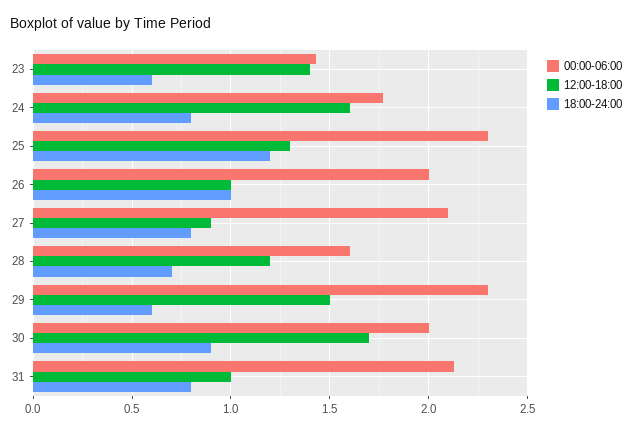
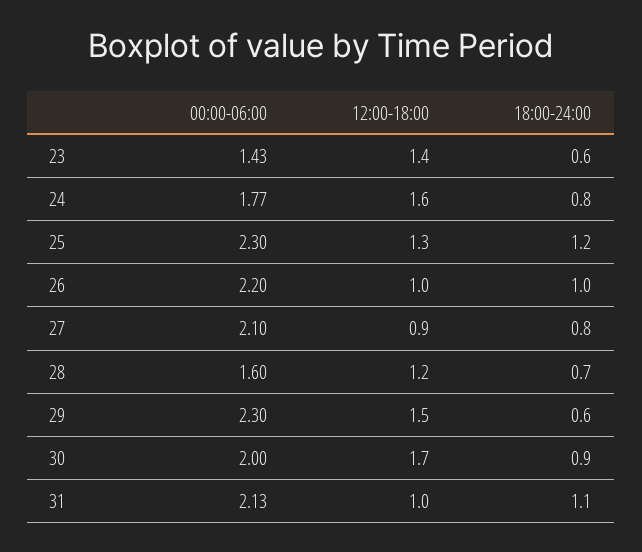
00:00-06:00, 26: 2 -> 2.2
18:00-24:00, 31: 0.8 -> 1.1

